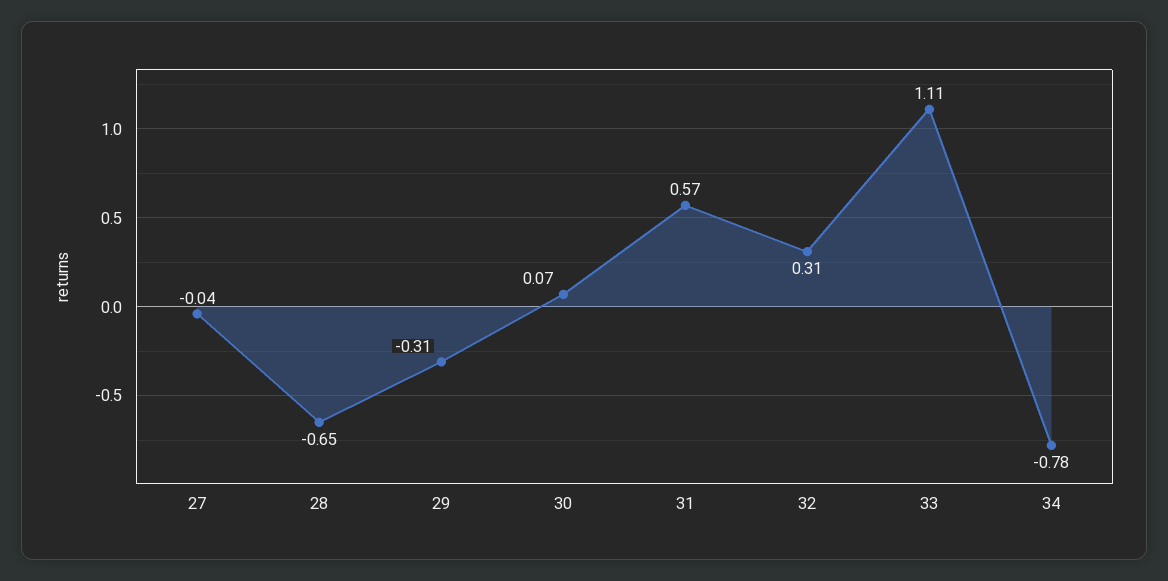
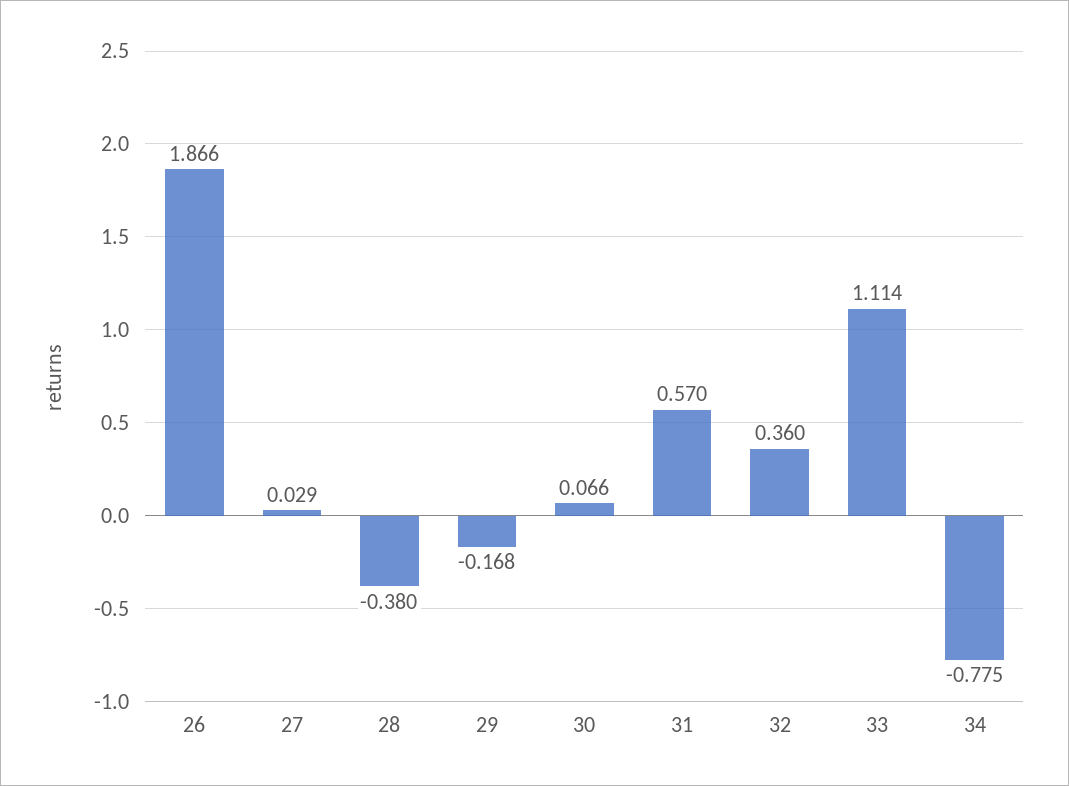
27: -0.04 -> 0.029
28: -0.65 -> -0.38
29: -0.31 -> -0.168
32: 0.31 -> 0.36
26: none -> 1.866

